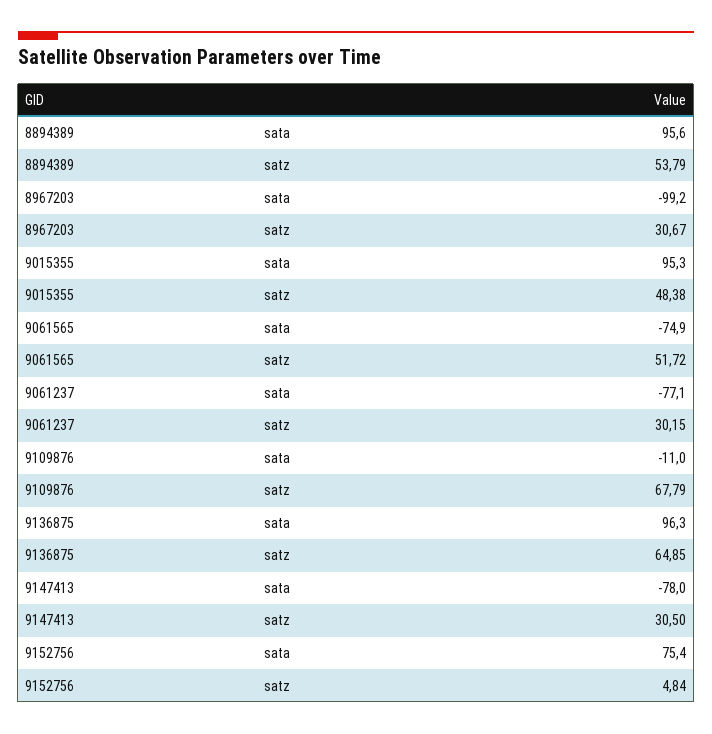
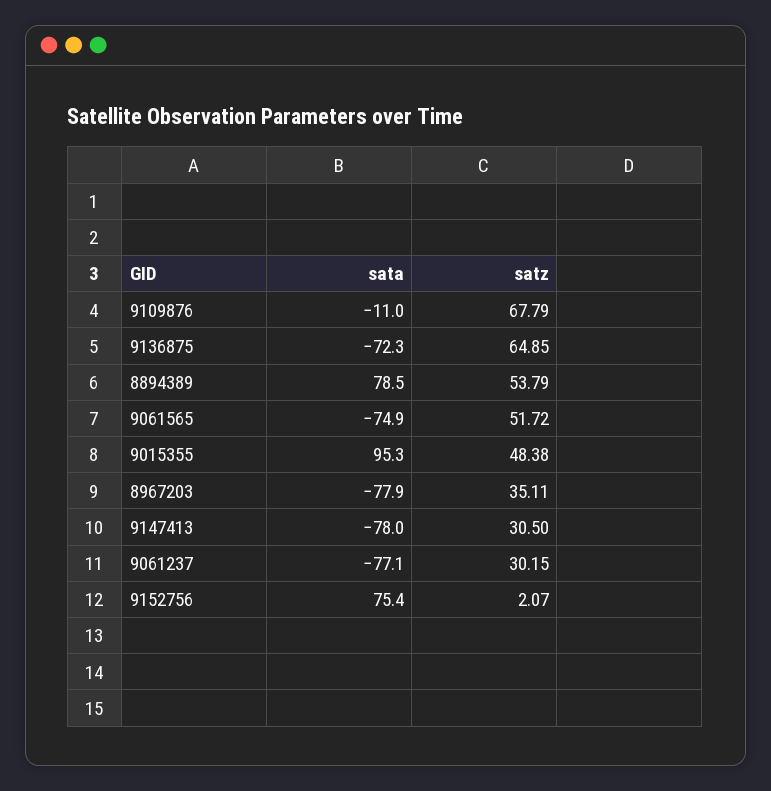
8894389, sata: 95.6 -> 78.5
8967203, sata: -99.2 -> -77.9
8967203, satz: 30.67 -> 35.11
9136875, sata: 96.3 -> -72.3
9152756, satz: 4.84 -> 2.07

